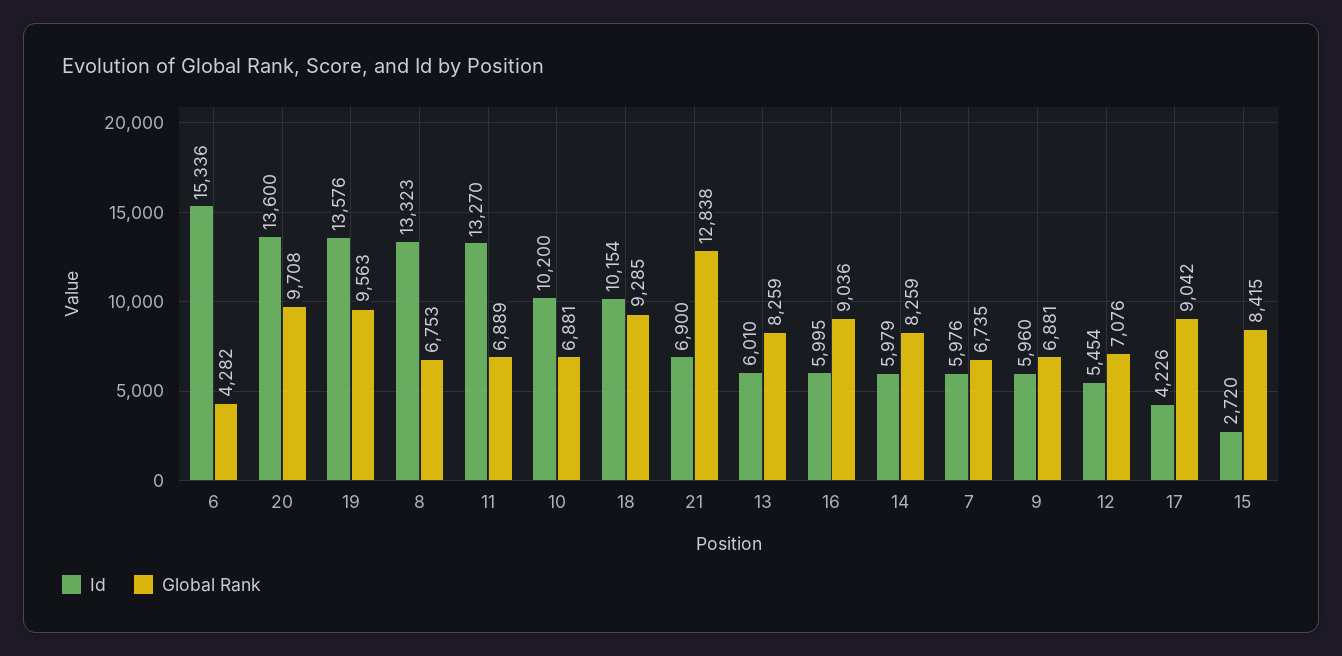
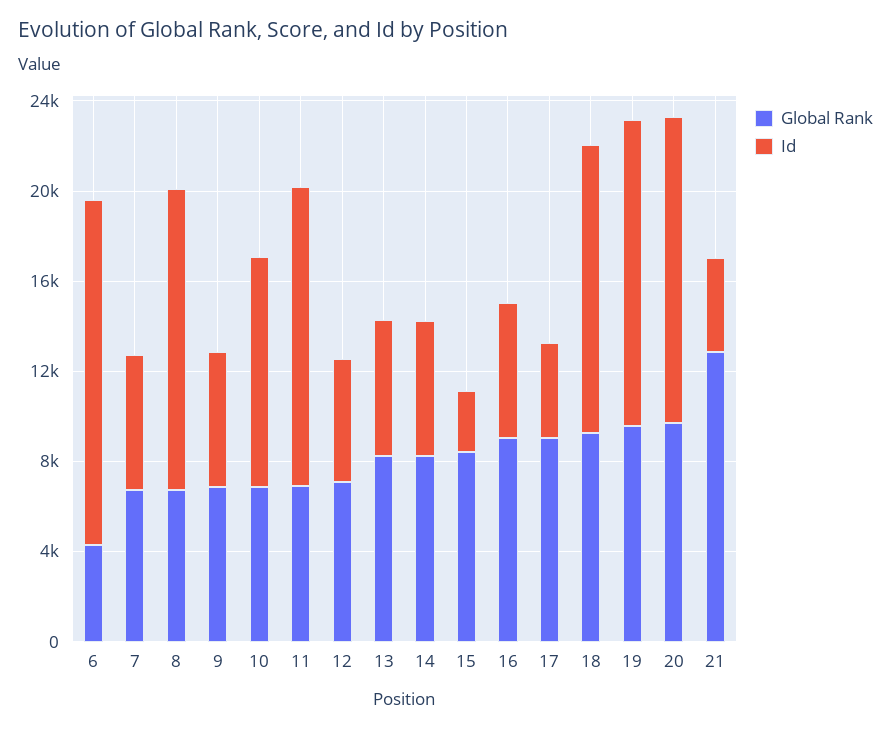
Id, 18: 10154 -> 13000
Id, 21: 6900 -> 4000

